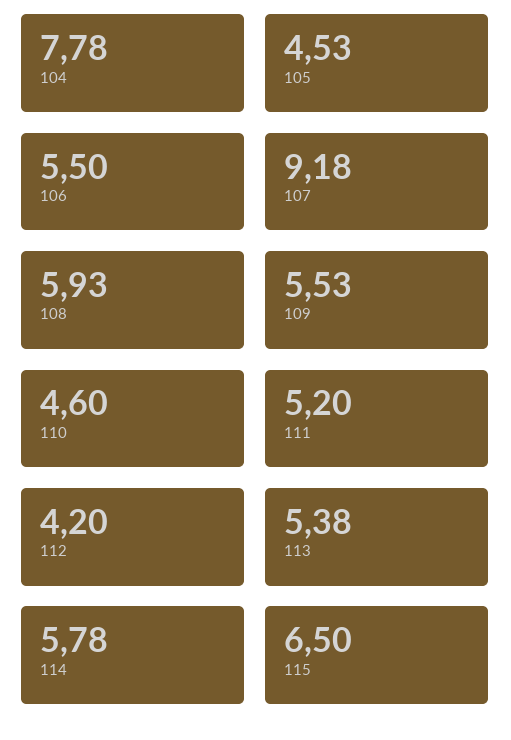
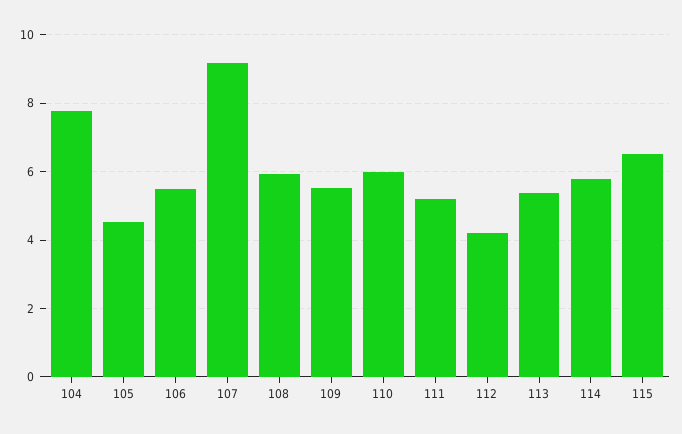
110: 4.6 -> 6

